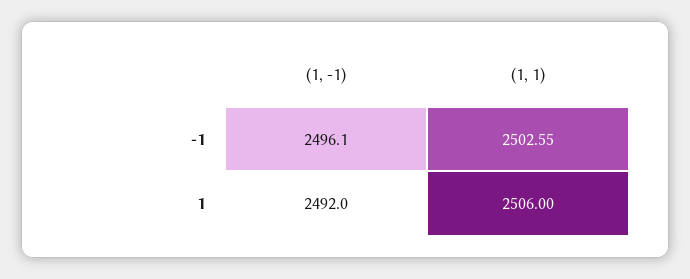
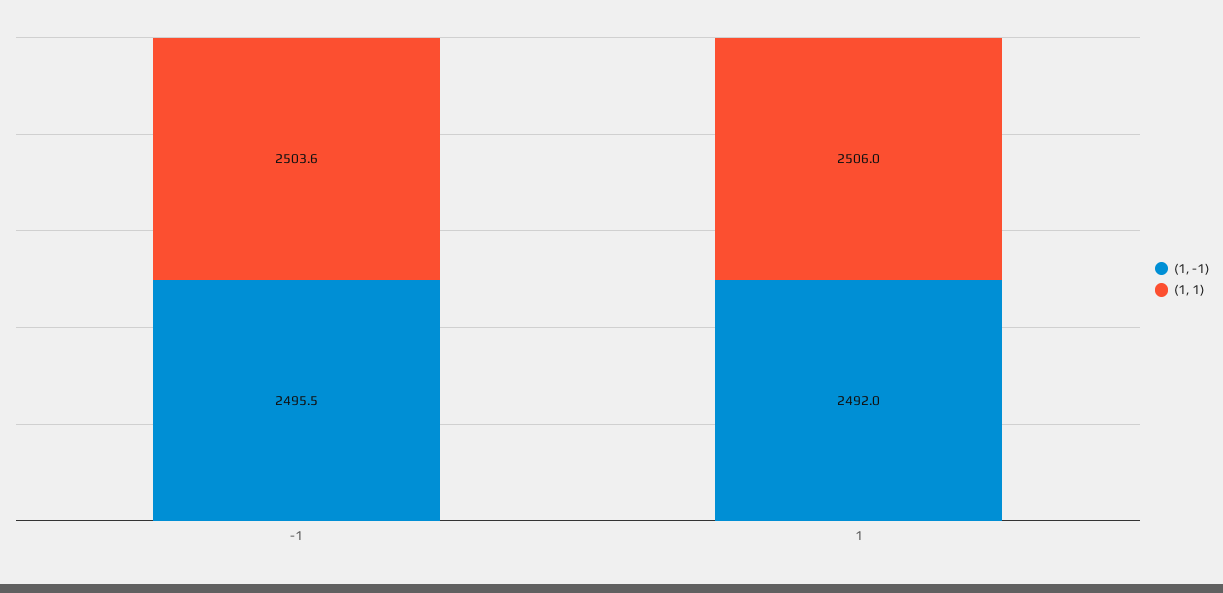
(1, -1), -1: 2496.1 -> 2495.5
(1, 1), -1: 2502.55 -> 2503.6

